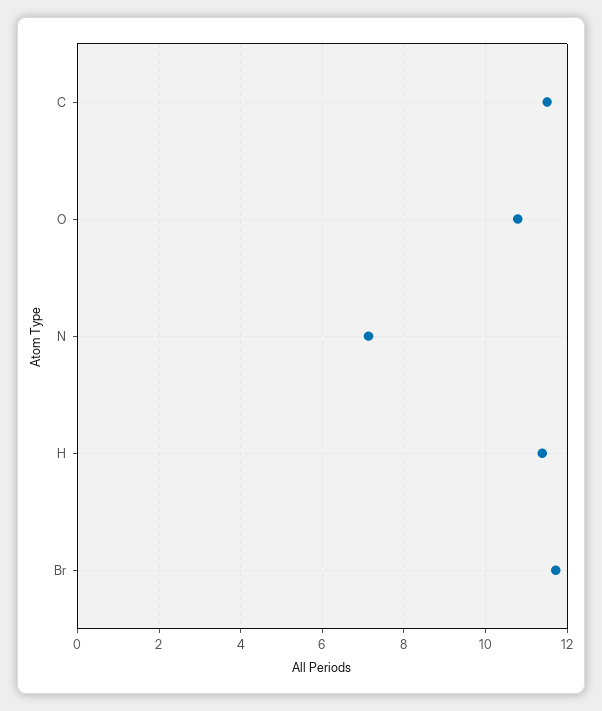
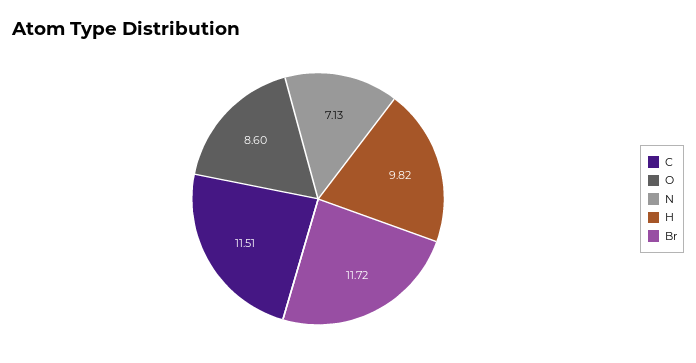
O: 10.8 -> 8.6
H: 11.4 -> 9.82

